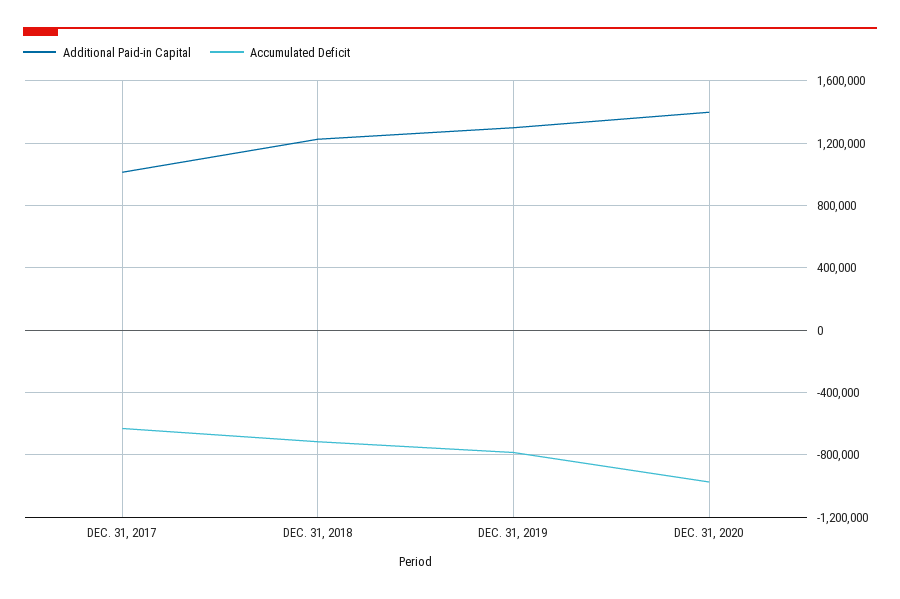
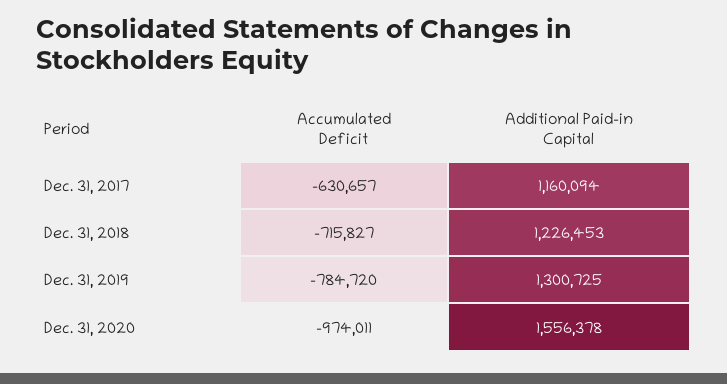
Additional Paid-in Capital, DEC. 31, 2017: 1000000 -> 1160094
Additional Paid-in Capital, DEC. 31, 2020: 1400000 -> 1556378

